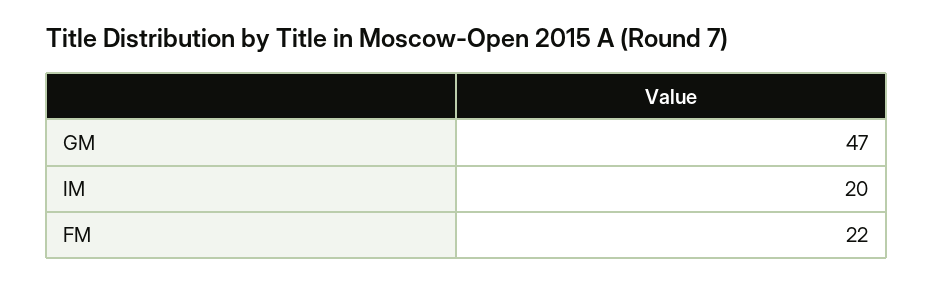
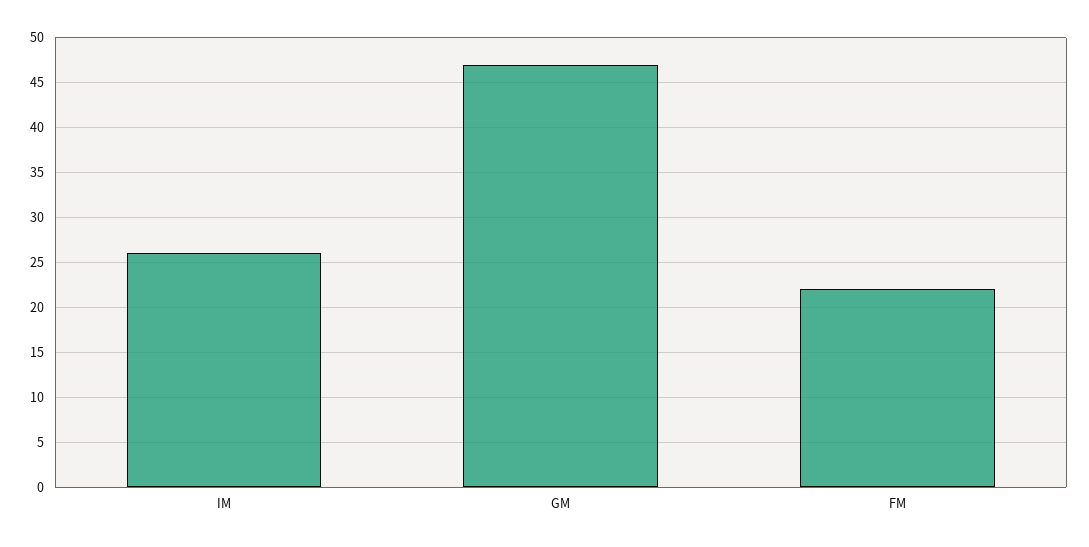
IM: 20 -> 26

